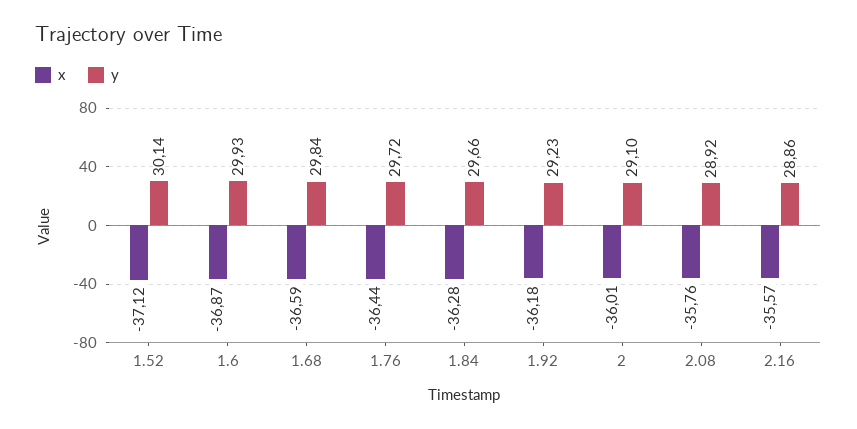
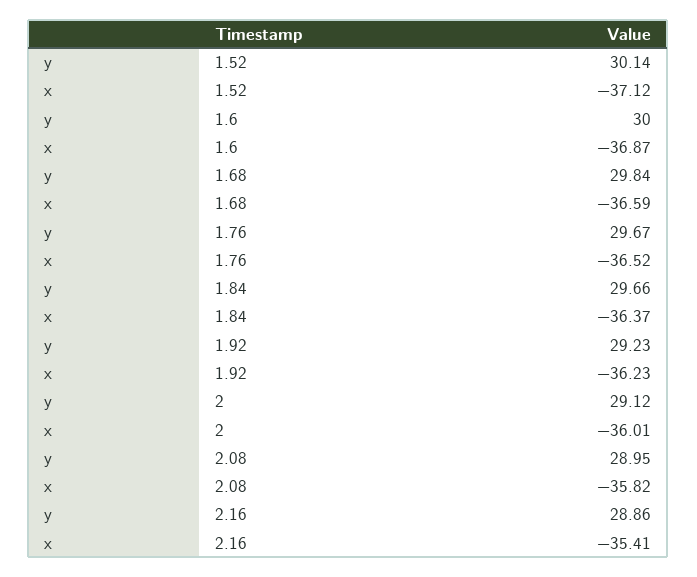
y, 1.6: 29.93 -> 30
x, 1.76: -36.44 -> -36.52
y, 1.76: 29.72 -> 29.67
x, 1.84: -36.28 -> -36.37
x, 1.92: -36.18 -> -36.23
y, 2: 29.1 -> 29.12
x, 2.08: -35.76 -> -35.82
y, 2.08: 28.92 -> 28.95
x, 2.16: -35.57 -> -35.41

